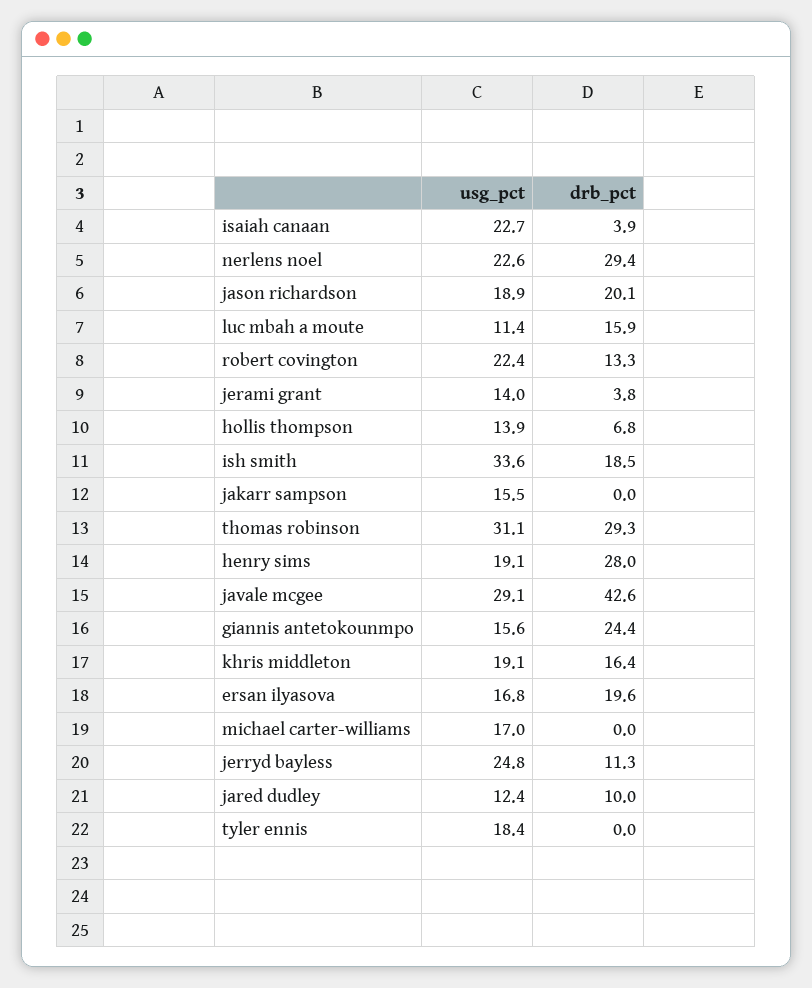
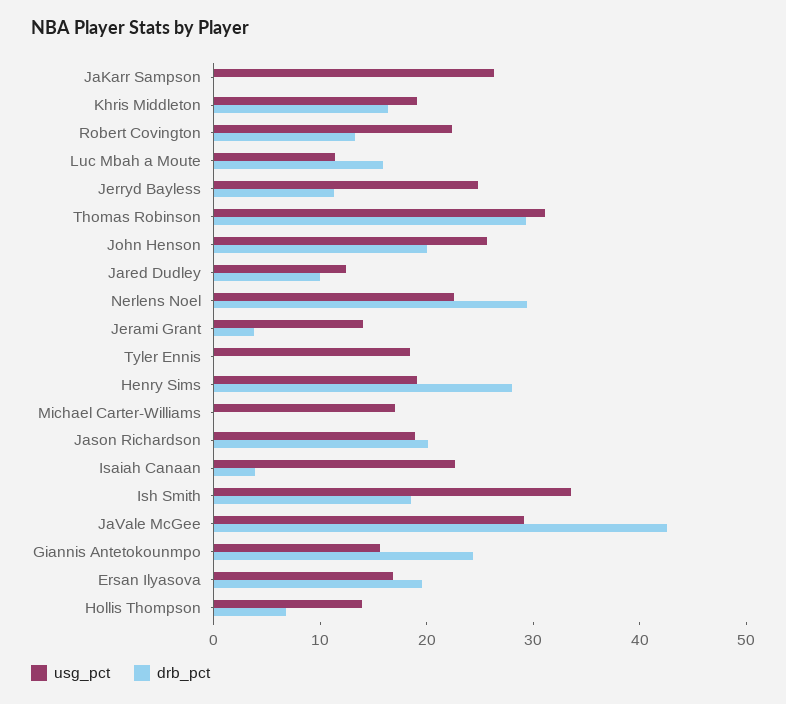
usg_pct, jakarr sampson: 15.5 -> 26
usg_pct, John Henson: none -> 26
drb_pct, John Henson: none -> 20

